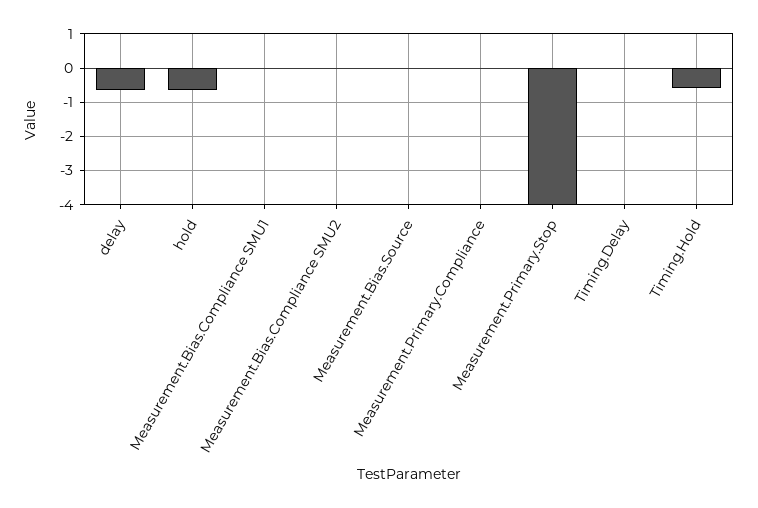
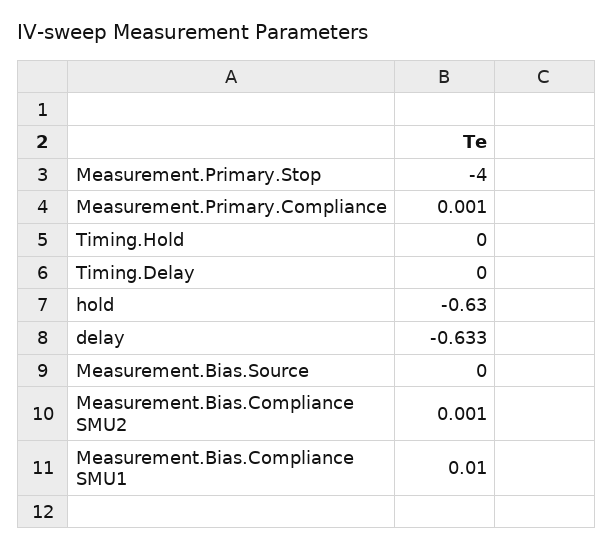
Timing.Hold: -0.6 -> 0

